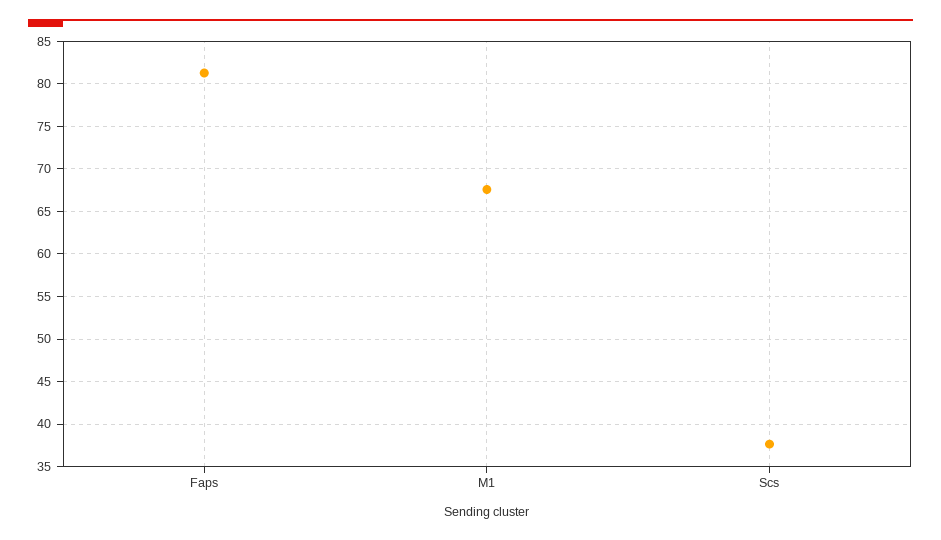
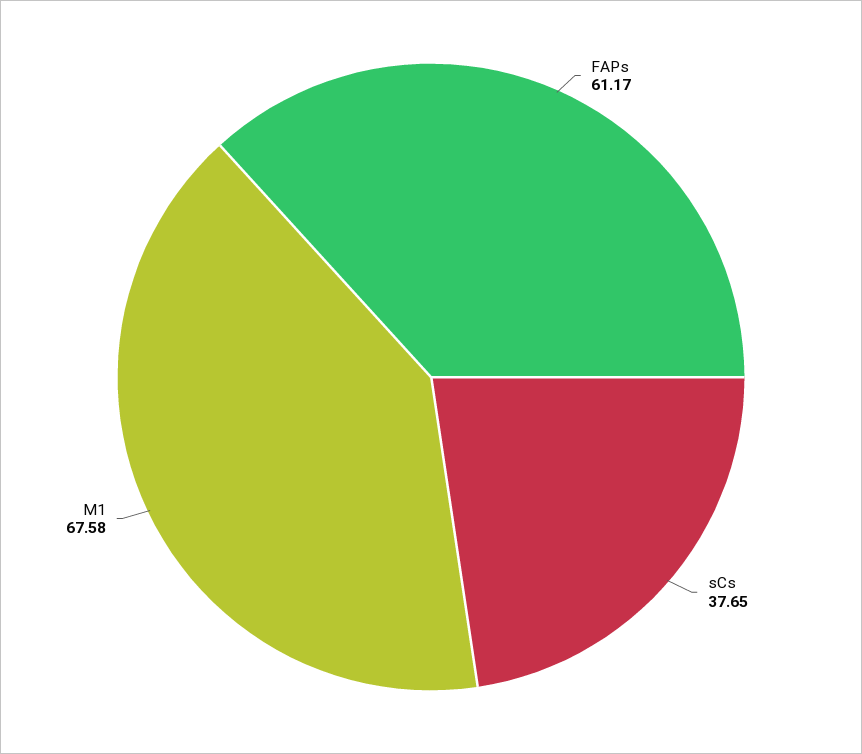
Faps: 81 -> 61.17

